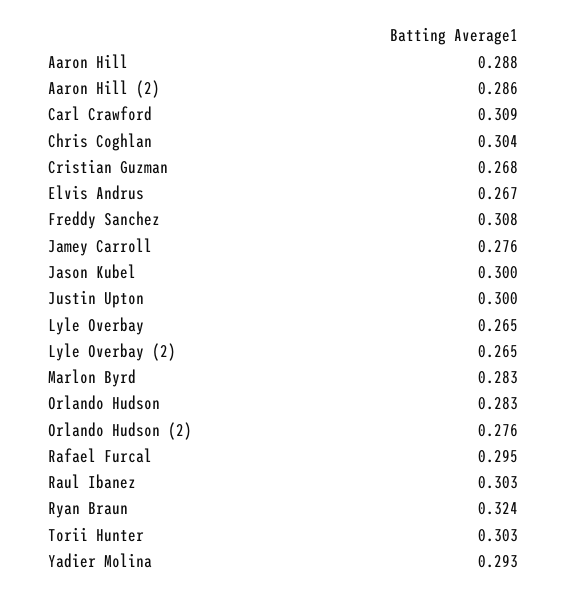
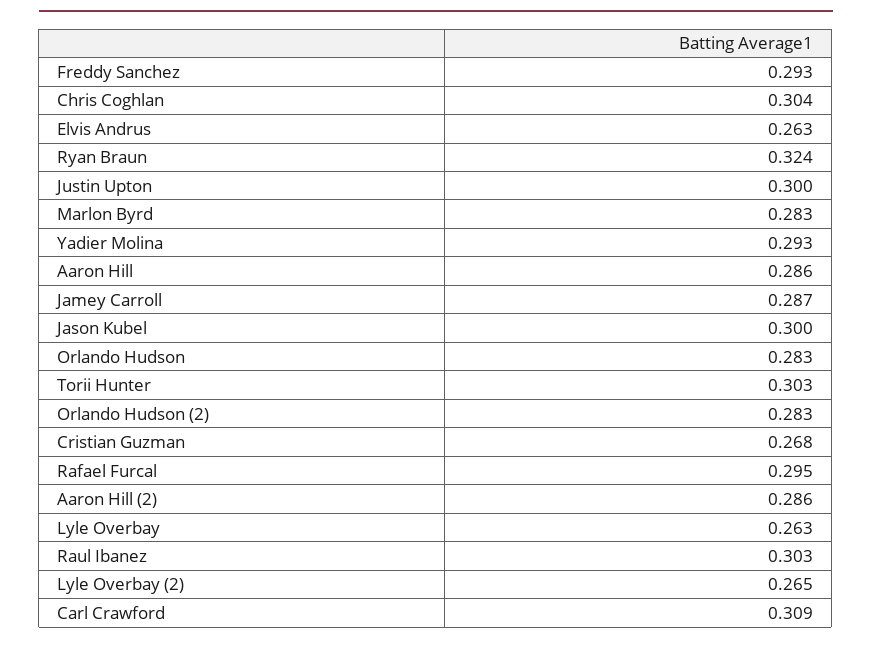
Aaron Hill: 0.288 -> 0.286
Elvis Andrus: 0.267 -> 0.263
Freddy Sanchez: 0.308 -> 0.293
Jamey Carroll: 0.276 -> 0.287
Lyle Overbay: 0.265 -> 0.263
Orlando Hudson (2): 0.276 -> 0.283

